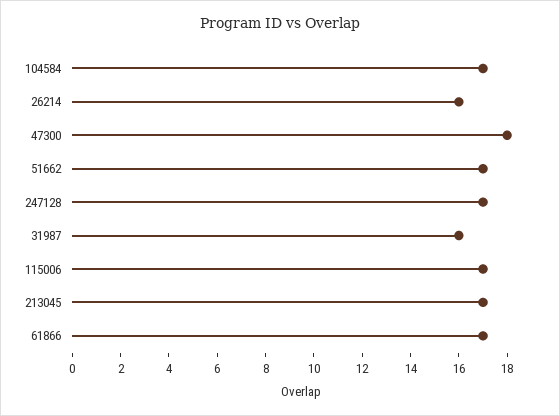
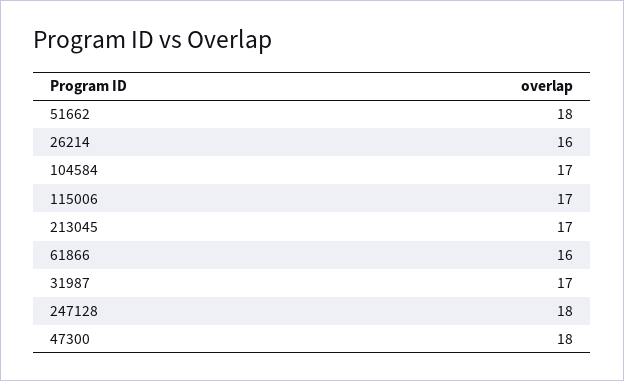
51662: 17 -> 18
247128: 17 -> 18
31987: 16 -> 17
61866: 17 -> 16

